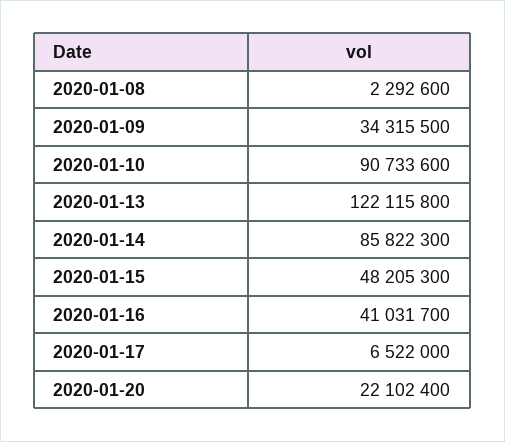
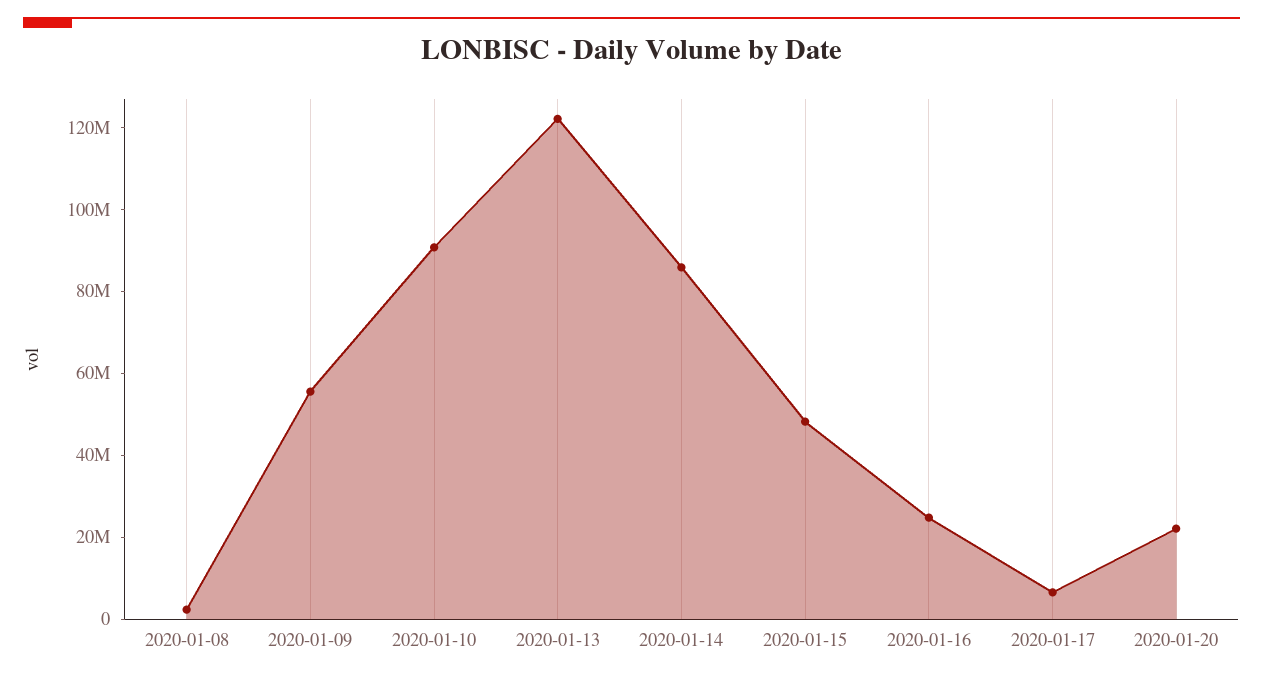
2020-01-09: 34315500 -> 55000000
2020-01-16: 41031700 -> 25000000

